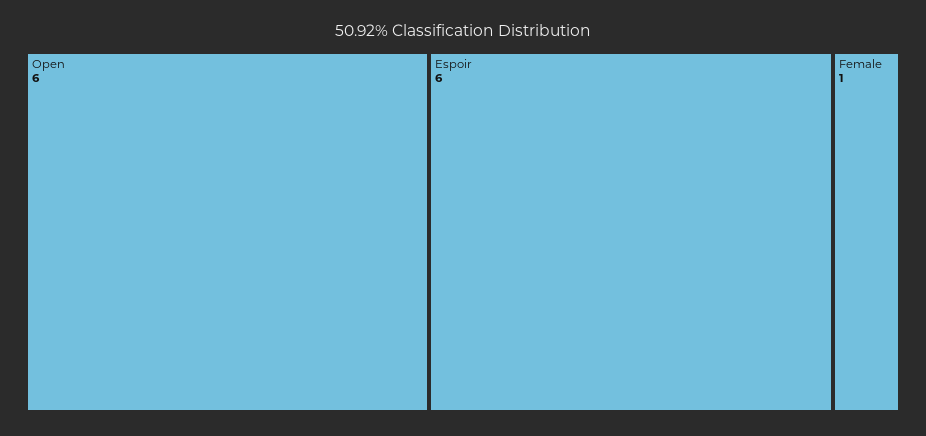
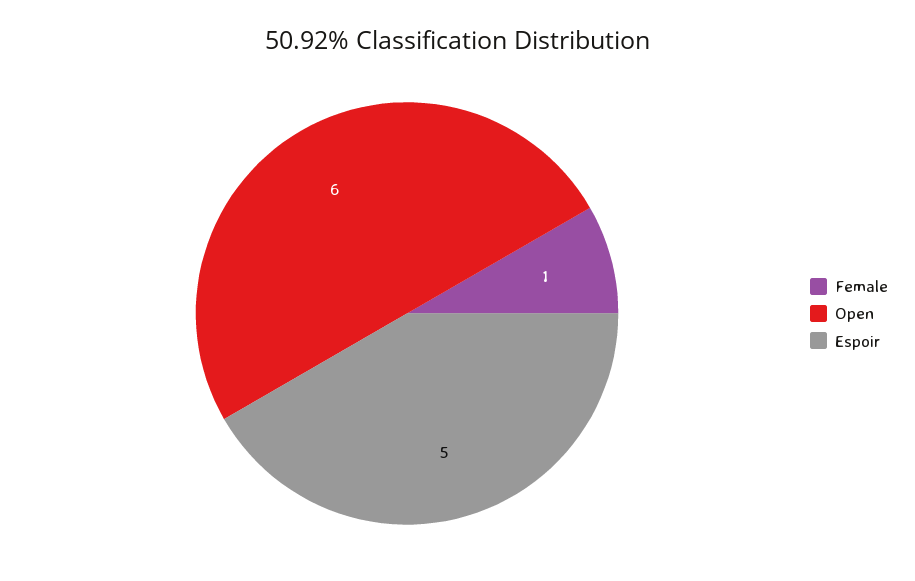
Espoir: 6 -> 5

